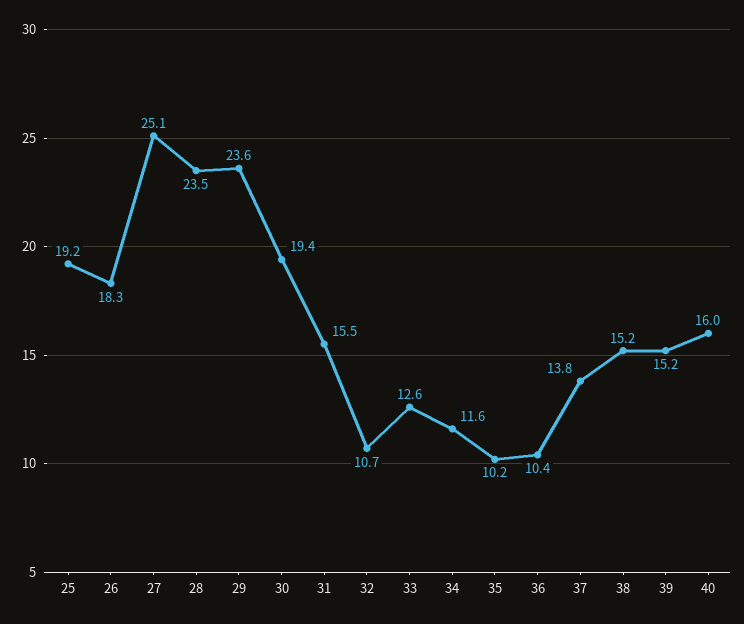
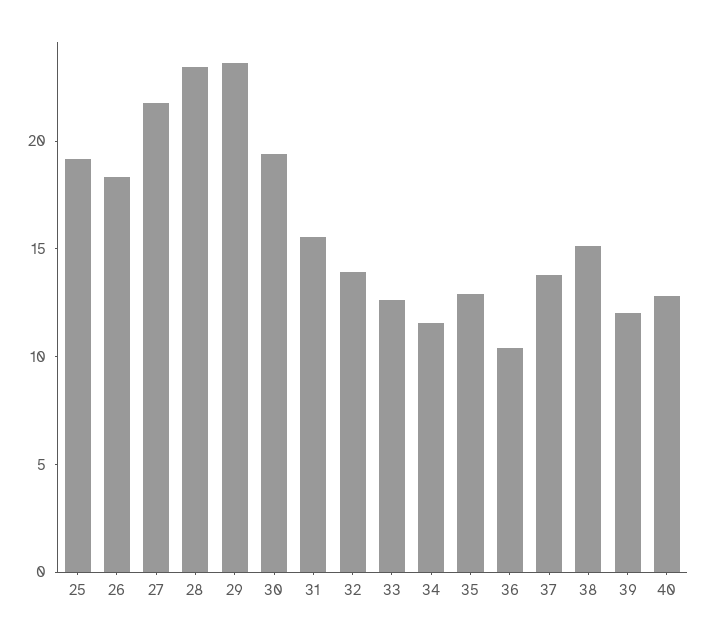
27: 25.1 -> 22
32: 10.7 -> 14
35: 10.2 -> 13
39: 15.2 -> 12
40: 16 -> 13

